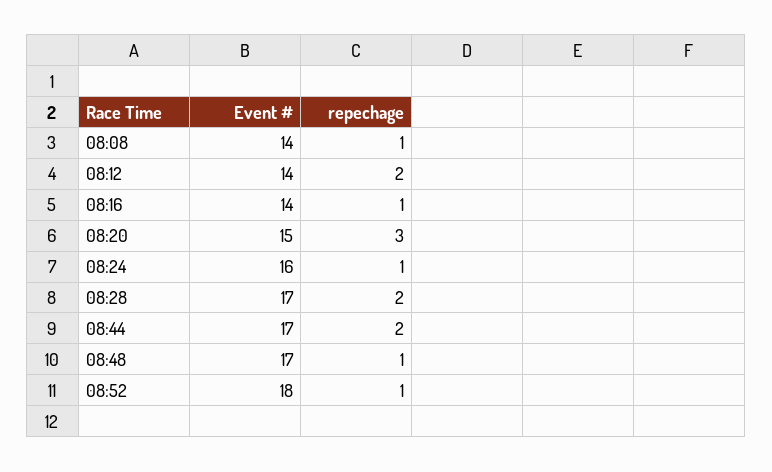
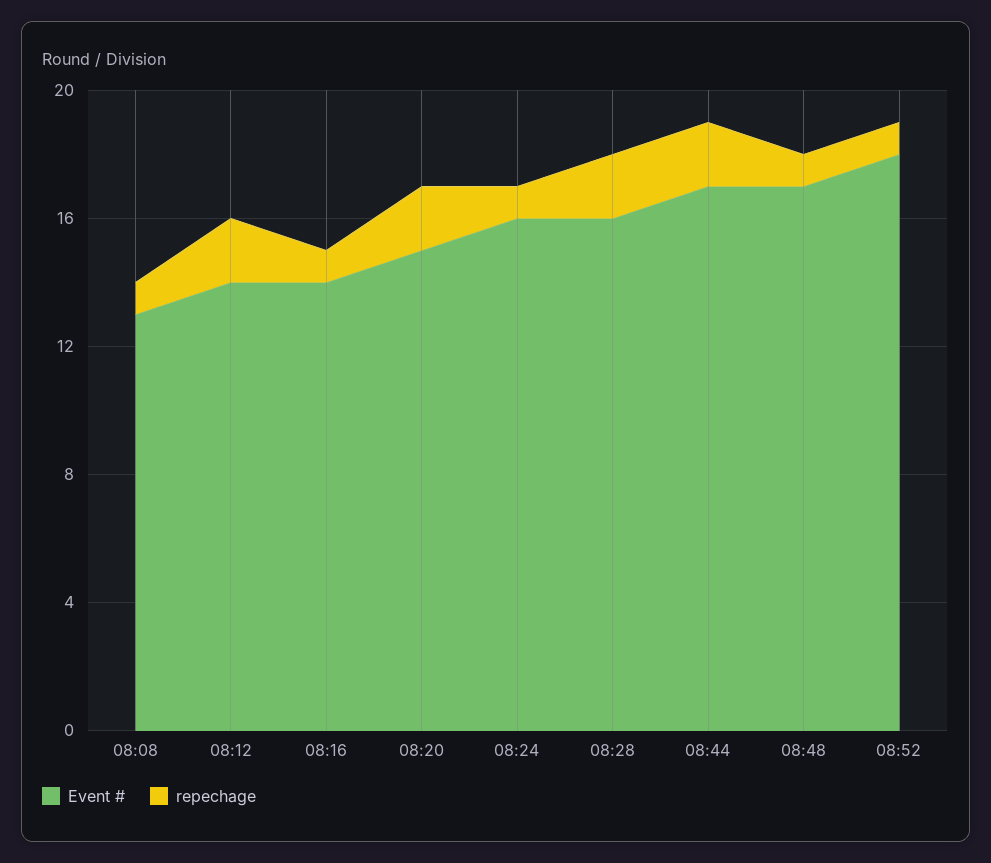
Event #, 08:08: 14 -> 13
repechage, 08:20: 3 -> 2
Event #, 08:28: 17 -> 16

